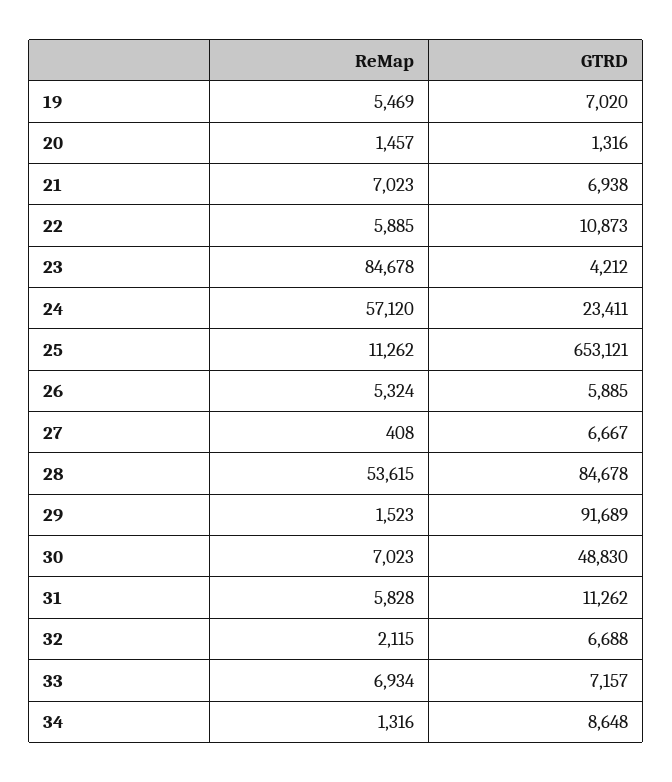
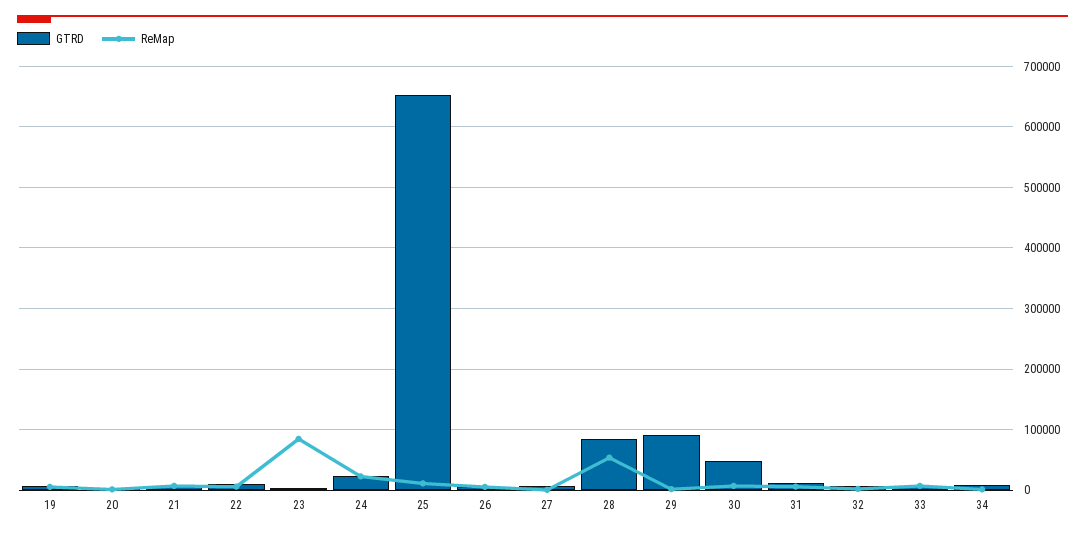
ReMap, 24: 57120 -> 20000

